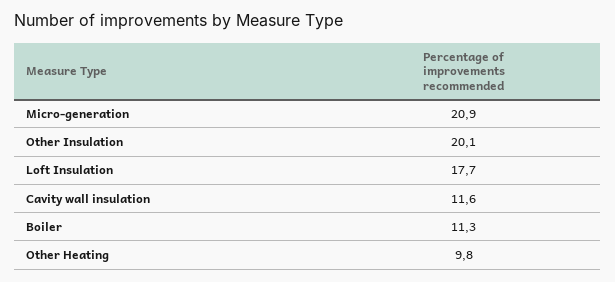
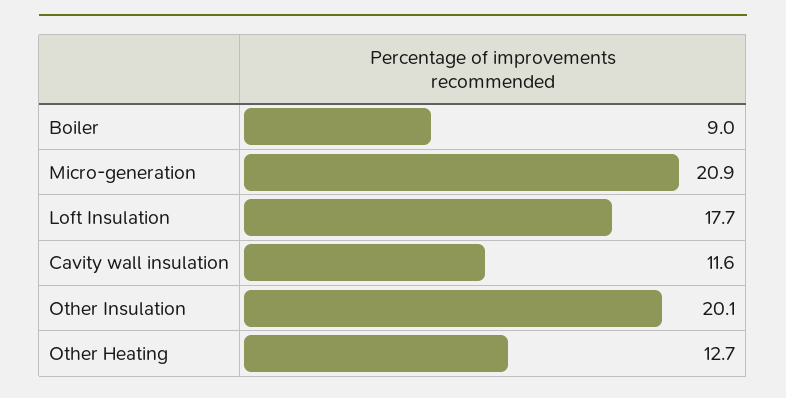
Boiler: 11.3 -> 9
Other Heating: 9.8 -> 12.7

